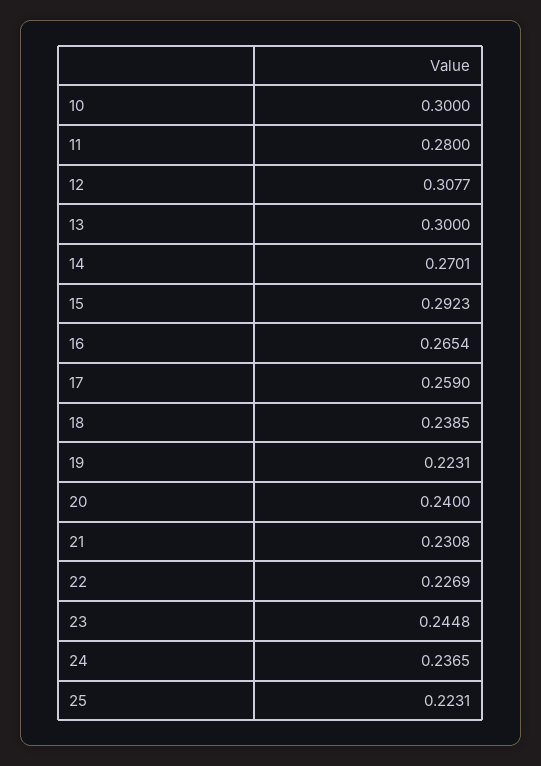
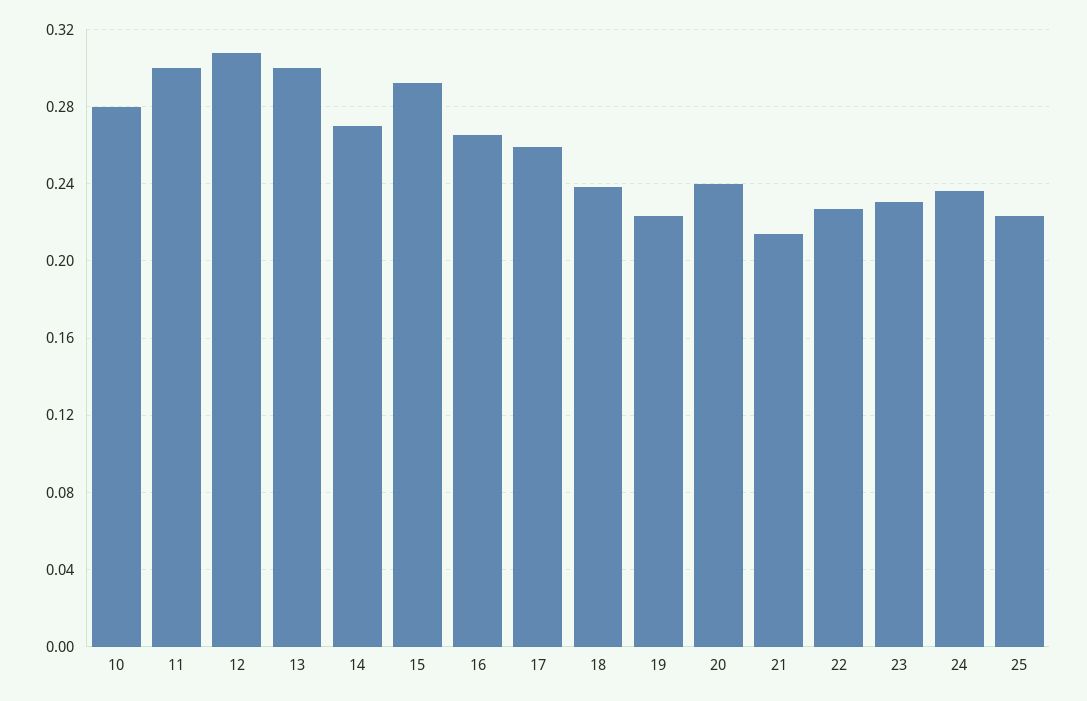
10: 0.3 -> 0.28
11: 0.28 -> 0.3
21: 0.2308 -> 0.215
23: 0.2448 -> 0.23

